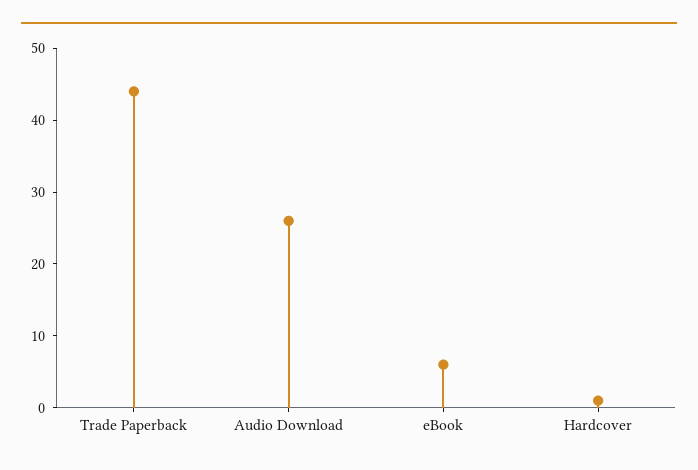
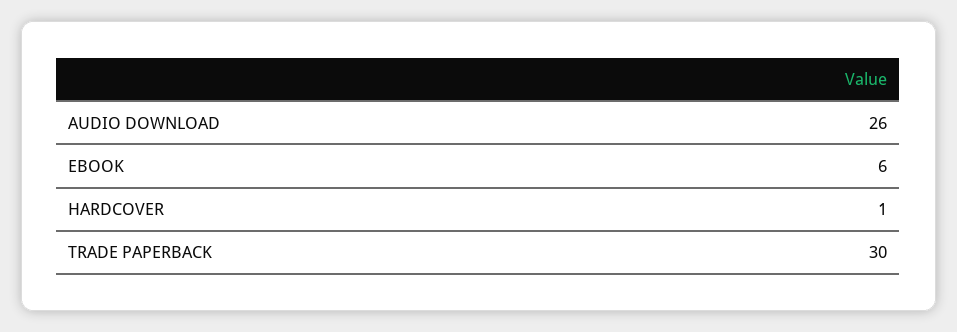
Trade Paperback: 45 -> 30

